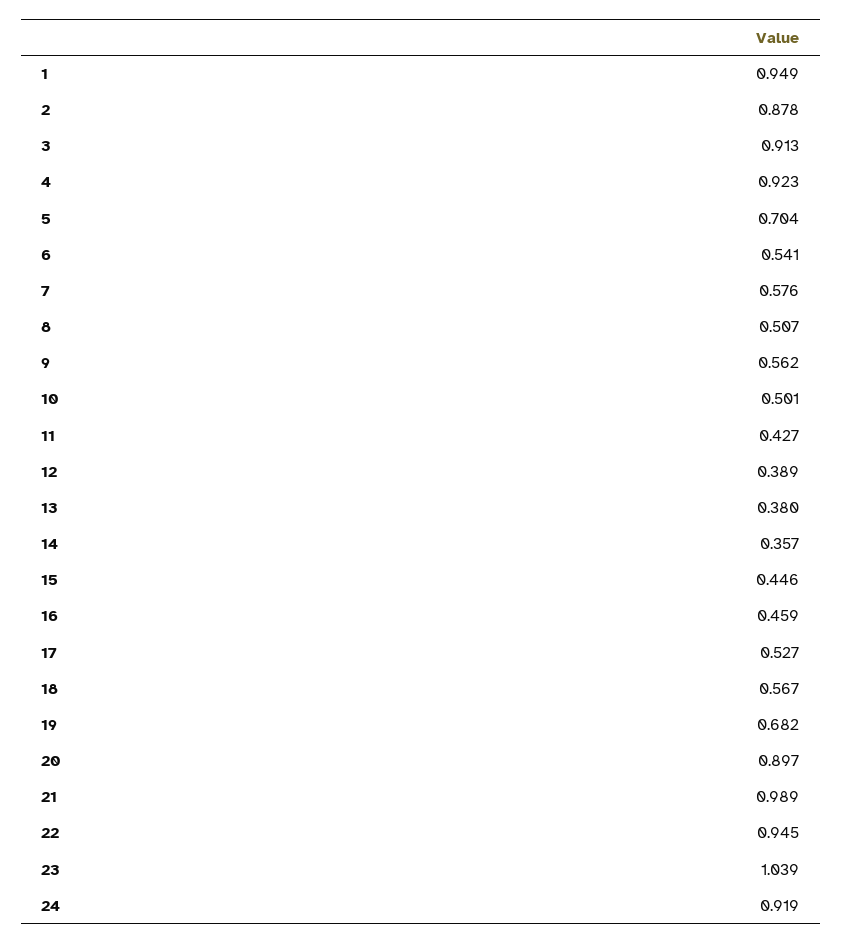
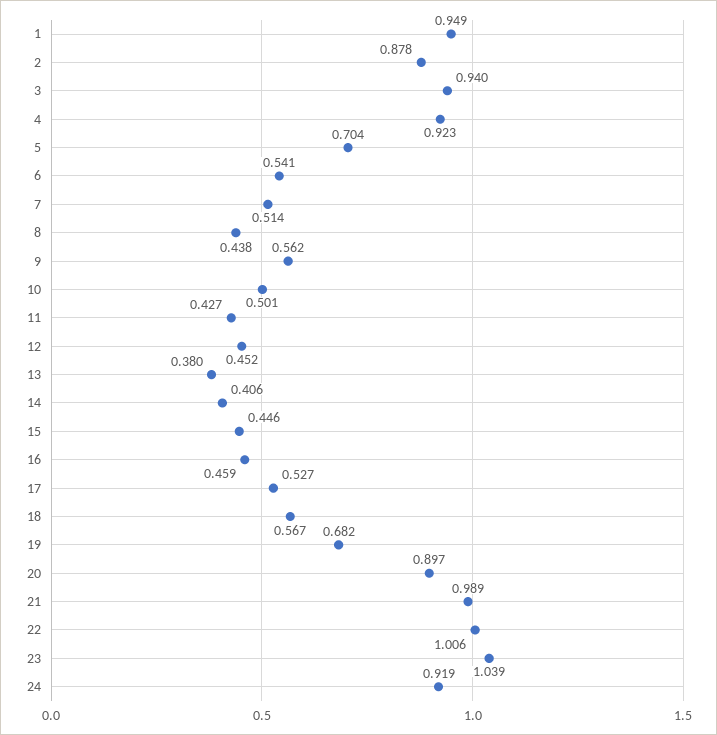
3: 0.913 -> 0.94
7: 0.576 -> 0.514
8: 0.507 -> 0.438
12: 0.389 -> 0.452
14: 0.357 -> 0.406
22: 0.945 -> 1.006

